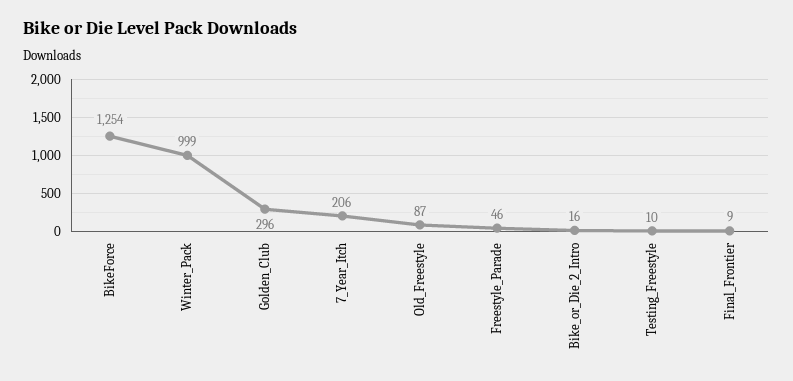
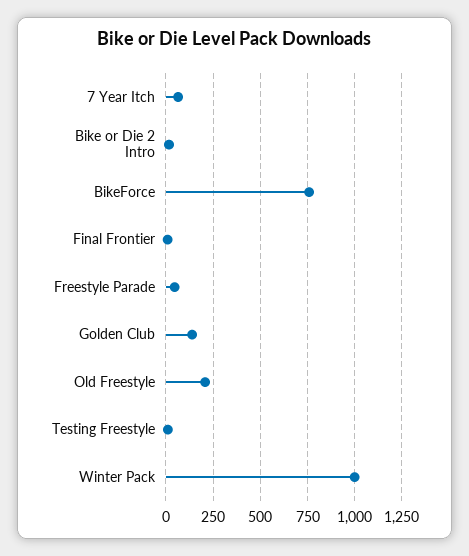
BikeForce: 1254 -> 750
Golden_Club: 296 -> 150
7_Year_Itch: 206 -> 50
Old_Freestyle: 87 -> 200

